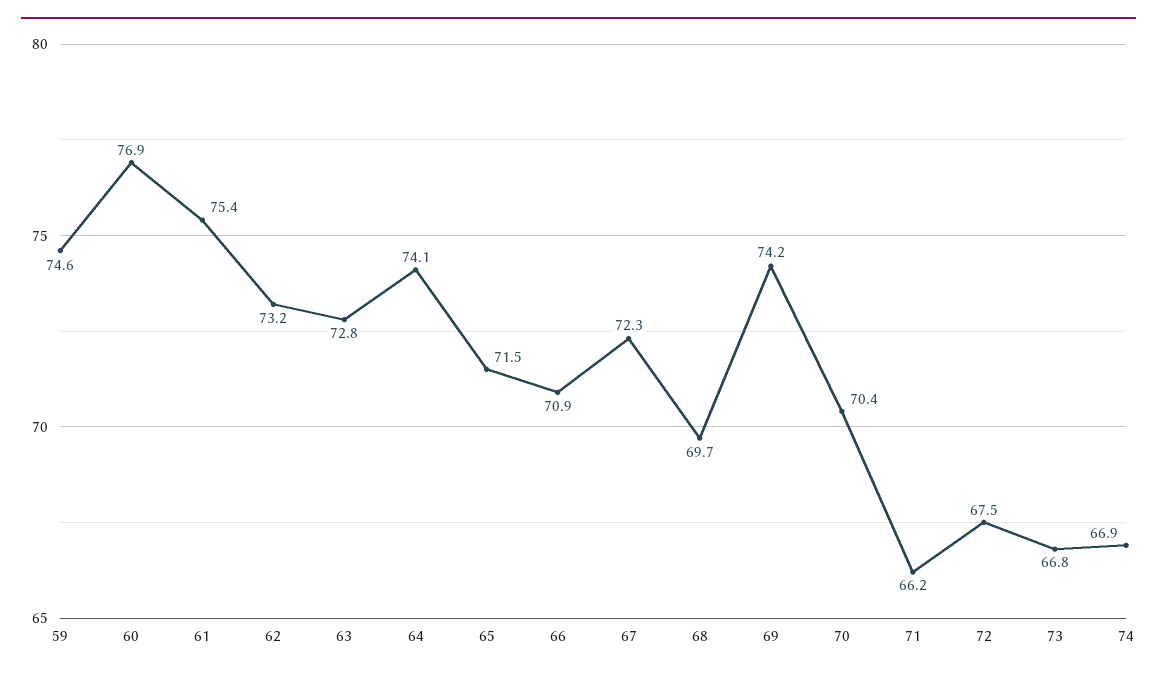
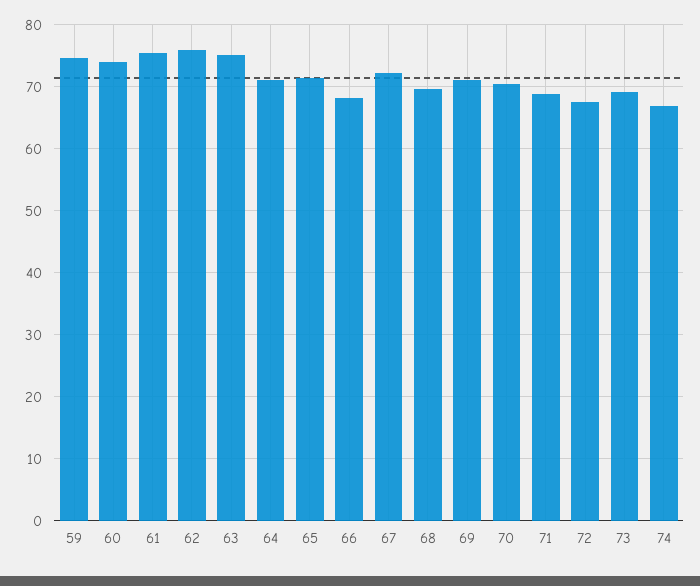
60: 76.9 -> 74
62: 73.2 -> 76
63: 72.8 -> 75
64: 74.1 -> 71
66: 70.9 -> 68
69: 74.2 -> 71
71: 66.2 -> 69
73: 66.8 -> 69

